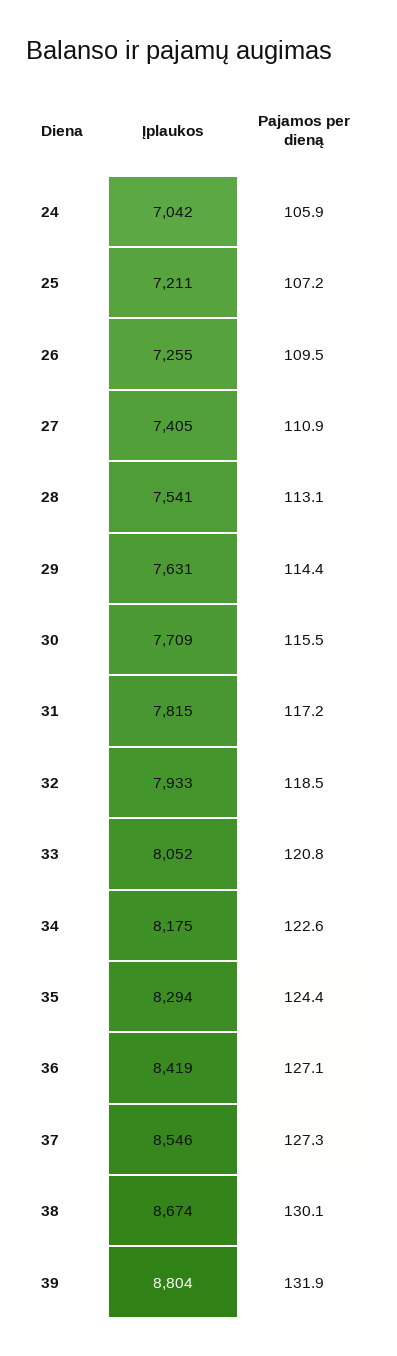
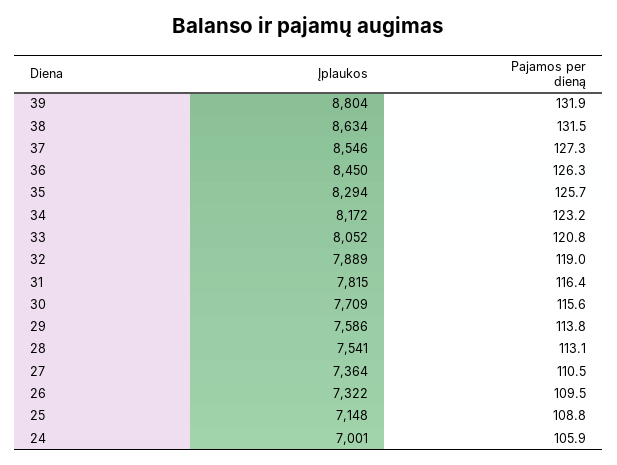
Įplaukos, 24: 7042 -> 7001
Įplaukos, 25: 7211 -> 7148
Pajamos per dieną, 25: 107.2 -> 108.8
Įplaukos, 26: 7255 -> 7322
Įplaukos, 27: 7405 -> 7364
Pajamos per dieną, 27: 110.9 -> 110.5
Įplaukos, 29: 7631 -> 7586
Pajamos per dieną, 29: 114.4 -> 113.8
Pajamos per dieną, 30: 115.5 -> 115.6
Pajamos per dieną, 31: 117.2 -> 116.4
Įplaukos, 32: 7933 -> 7889
Pajamos per dieną, 32: 118.5 -> 119
Įplaukos, 34: 8175 -> 8172
Pajamos per dieną, 34: 122.6 -> 123.2
Pajamos per dieną, 35: 124.4 -> 125.7
Įplaukos, 36: 8419 -> 8450
Pajamos per dieną, 36: 127.1 -> 126.3
Įplaukos, 38: 8674 -> 8634
Pajamos per dieną, 38: 130.1 -> 131.5

